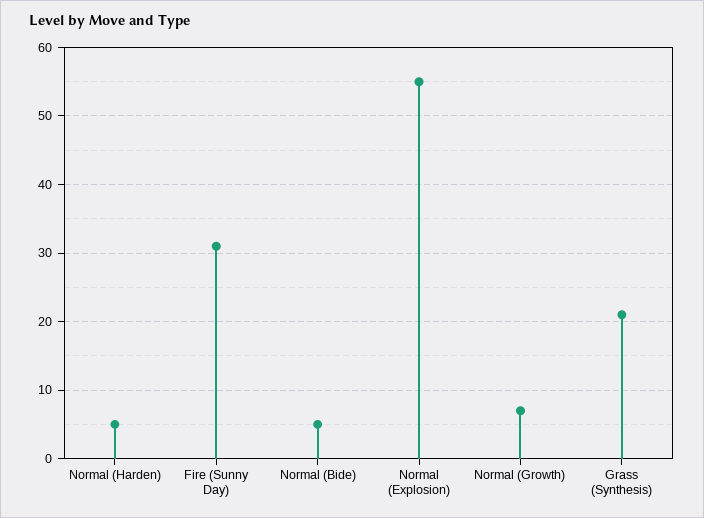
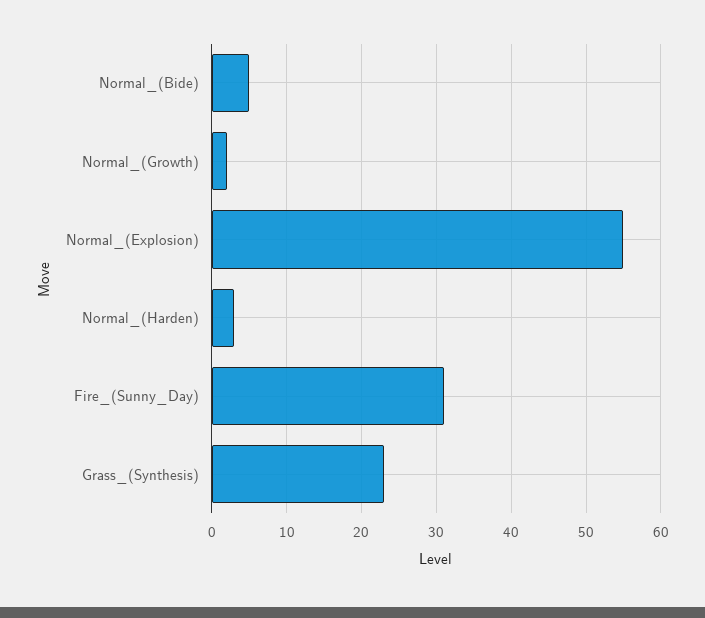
Normal (Harden): 5 -> 3
Normal (Growth): 7 -> 2
Grass (Synthesis): 21 -> 23

